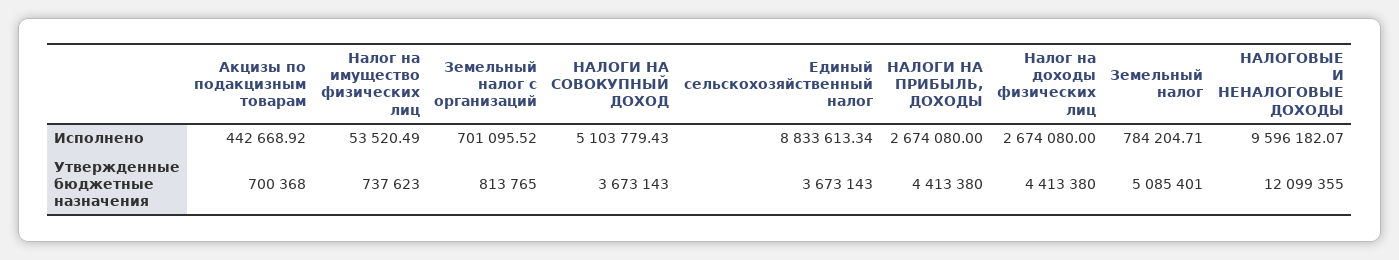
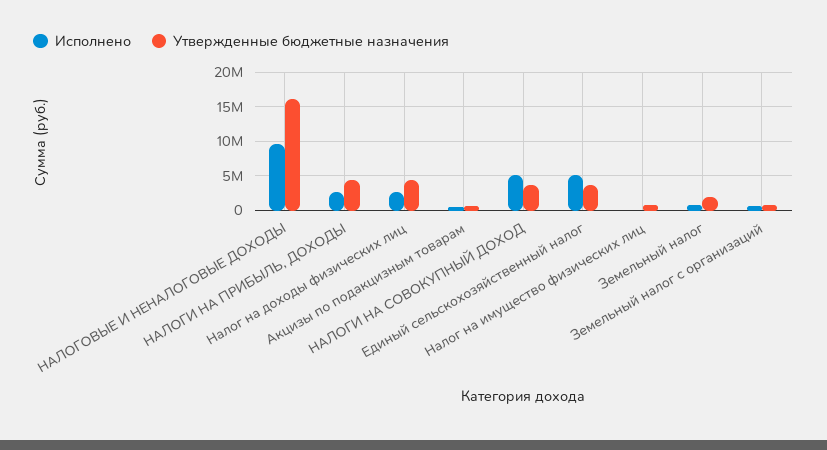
Исполнено, Единый сельскохозяйственный налог: 8833613.34 -> 5000000
Утвержденные бюджетные назначения, Земельный налог: 5085401 -> 2000000
Утвержденные бюджетные назначения, НАЛОГОВЫЕ И НЕНАЛОГОВЫЕ ДОХОДЫ: 12099355 -> 16000000

